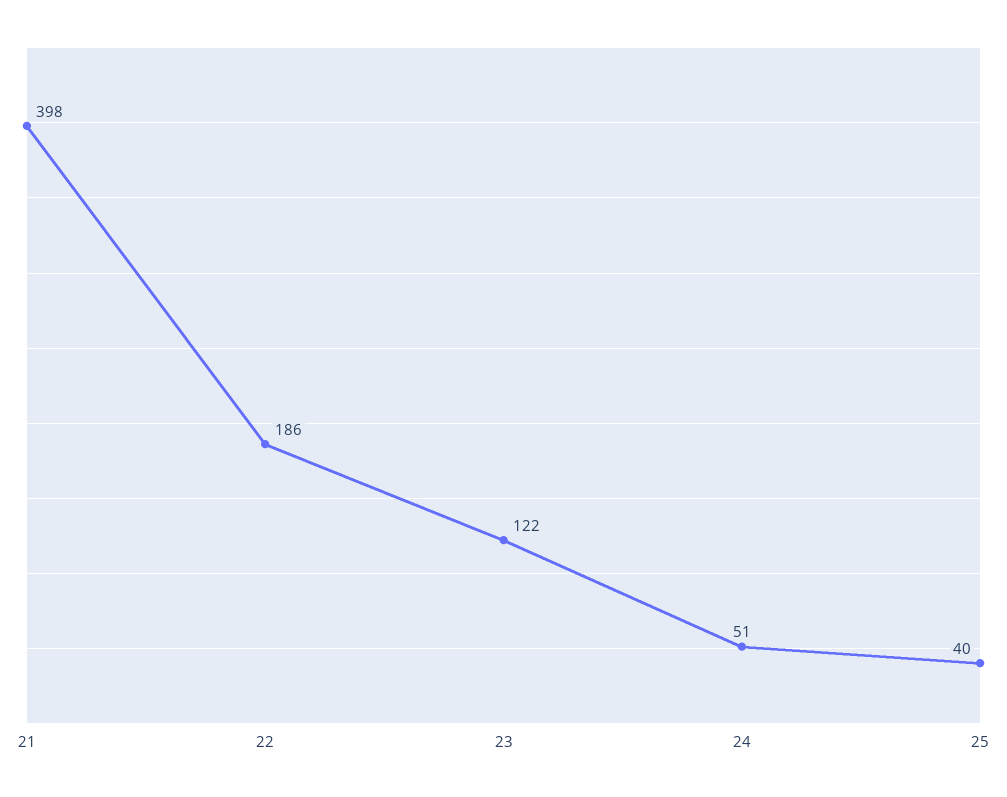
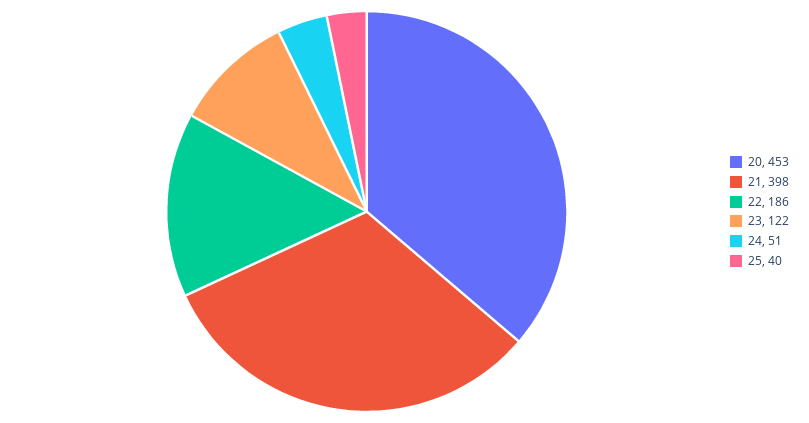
20: none -> 453

